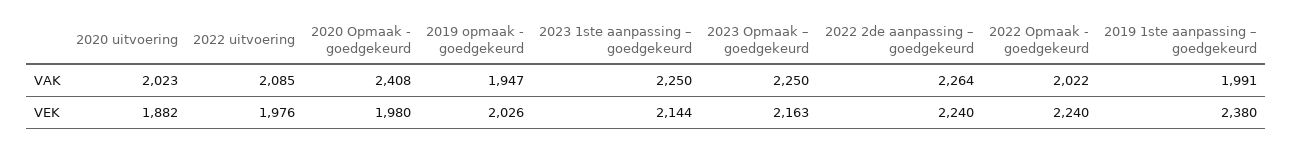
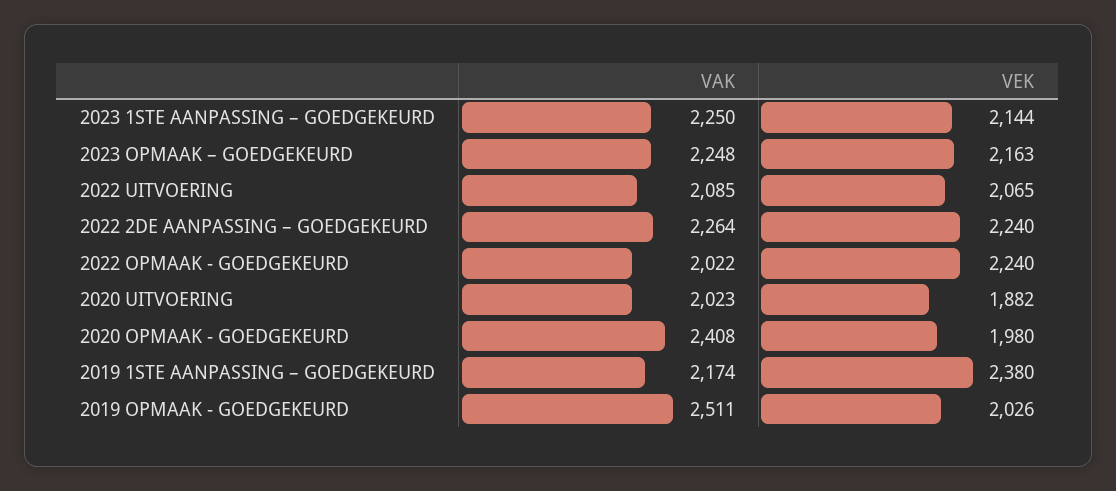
2019 opmaak - goedgekeurd, VAK: 1947 -> 2511
2023 Opmaak – goedgekeurd, VAK: 2250 -> 2248
2019 1ste aanpassing – goedgekeurd, VAK: 1991 -> 2174
2022 uitvoering, VEK: 1976 -> 2065

